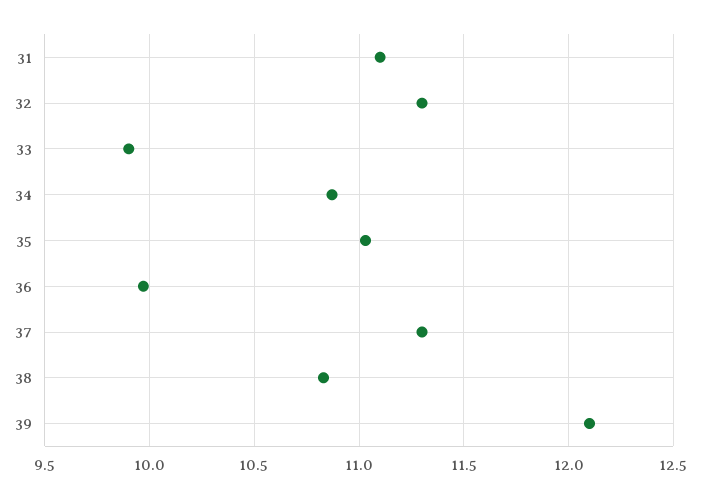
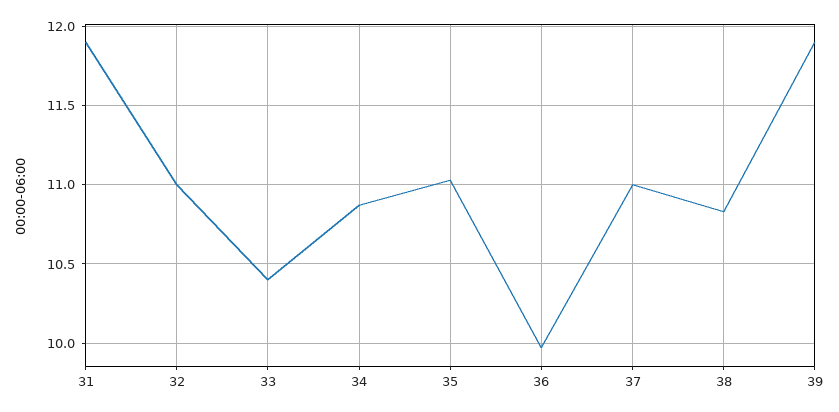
31: 11.1 -> 11.9
32: 11.3 -> 11
33: 9.9 -> 10.4
37: 11.3 -> 11
39: 12.1 -> 11.9

